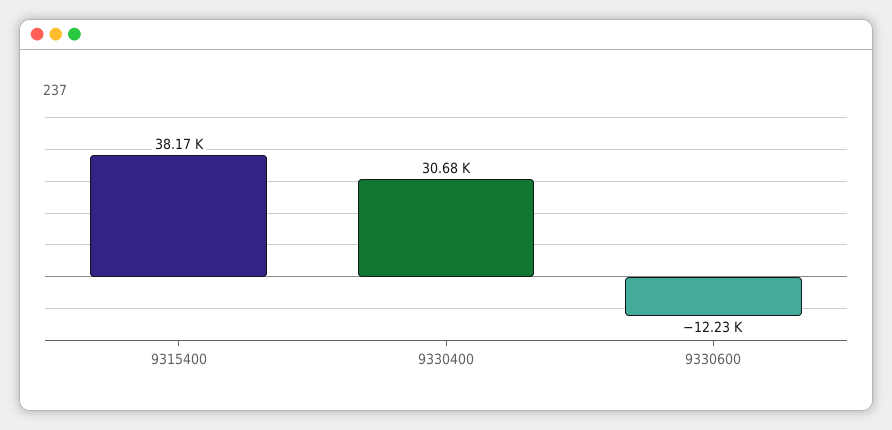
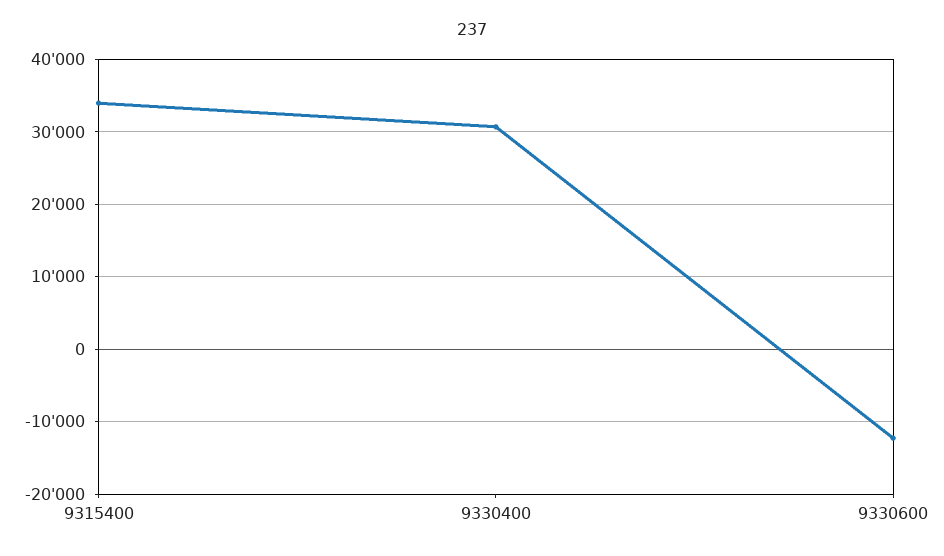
9315400: 38170 -> 34000

